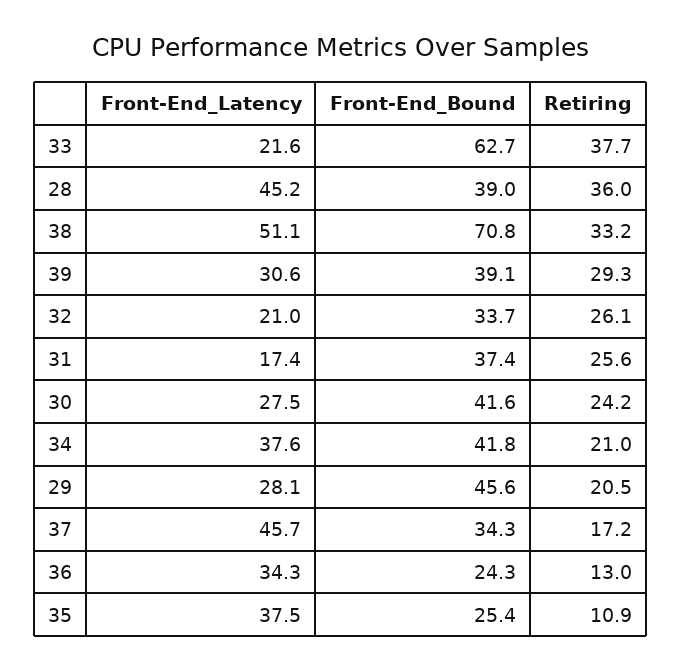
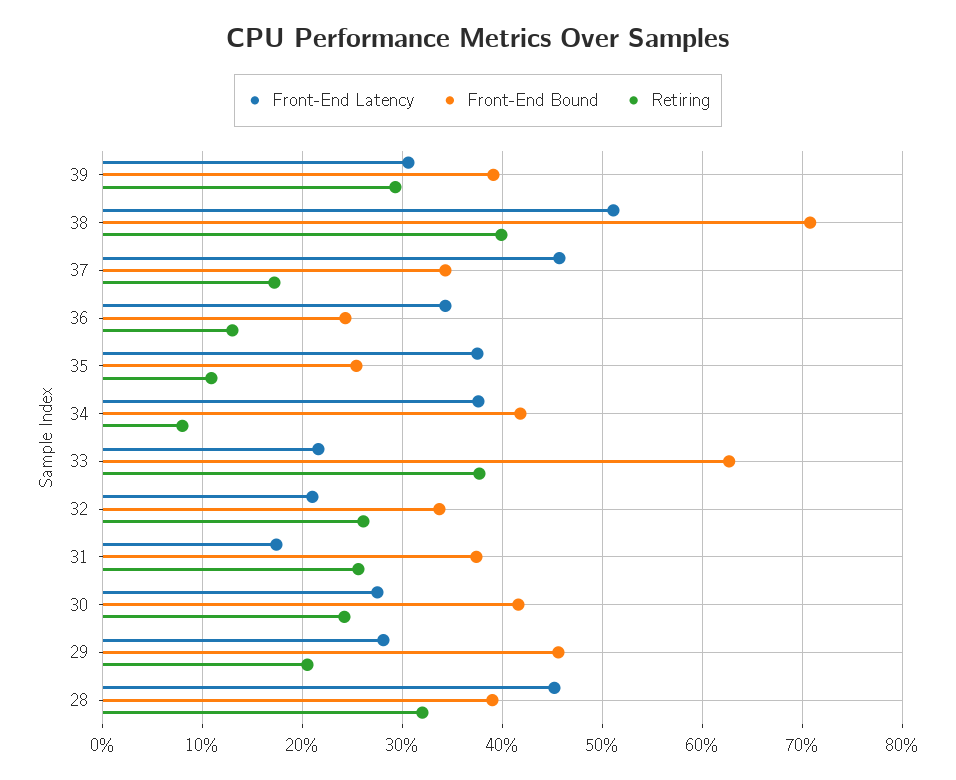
Retiring, 28: 36 -> 32
Retiring, 38: 33.2 -> 40
Retiring, 34: 21 -> 8

